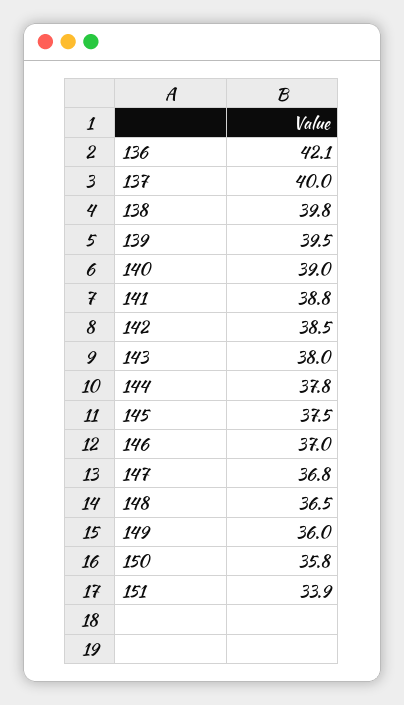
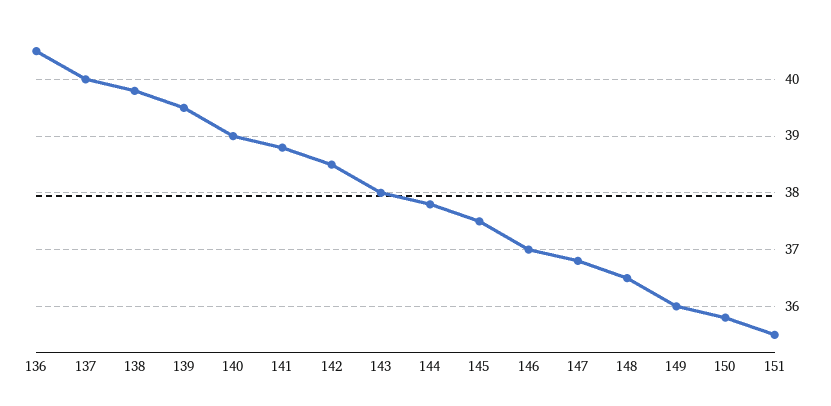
136: 42.1 -> 40.5
151: 33.9 -> 35.5

